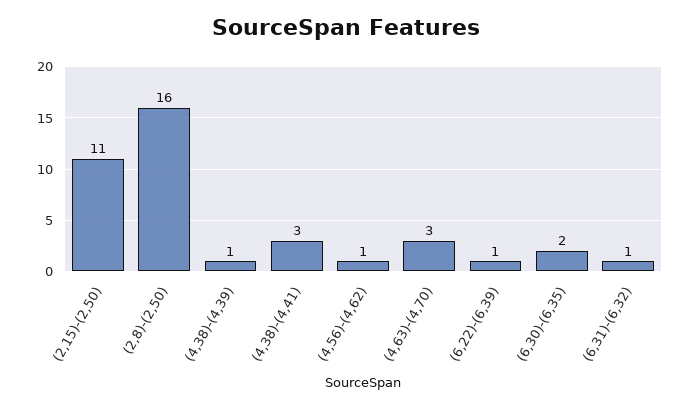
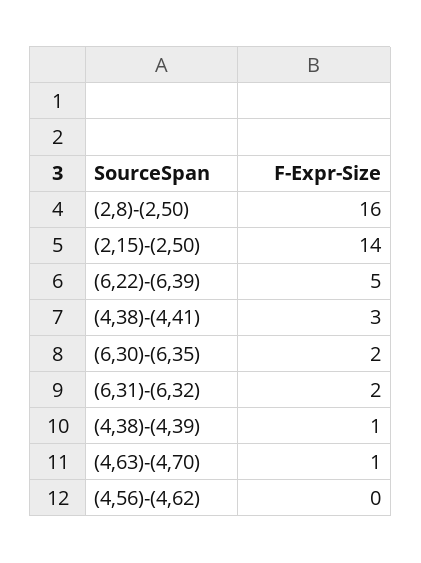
(2,15)-(2,50): 11 -> 14
(4,56)-(4,62): 1 -> 0
(4,63)-(4,70): 3 -> 1
(6,22)-(6,39): 1 -> 5
(6,31)-(6,32): 1 -> 2

